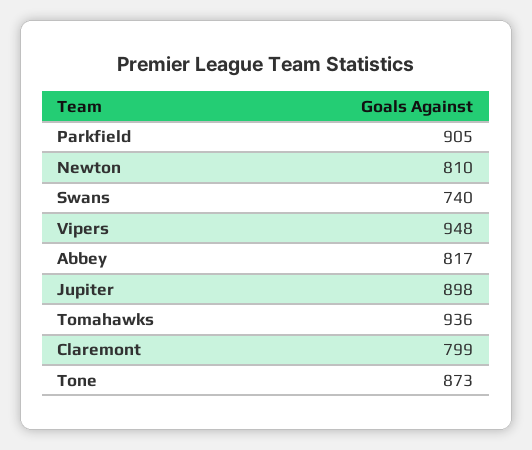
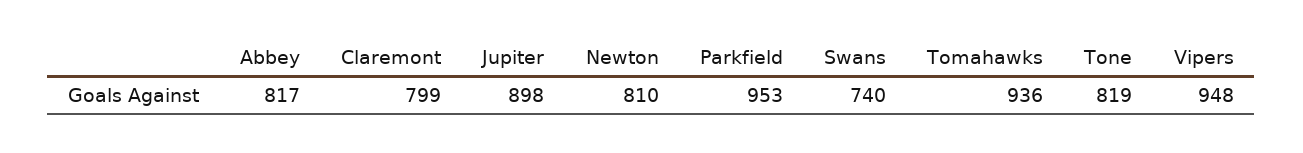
Parkfield: 905 -> 953
Tone: 873 -> 819

